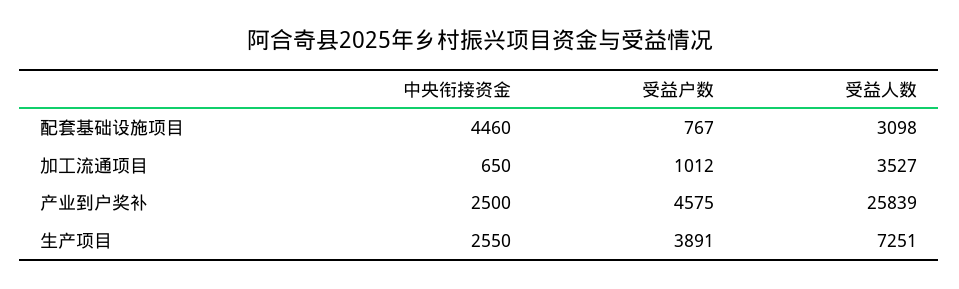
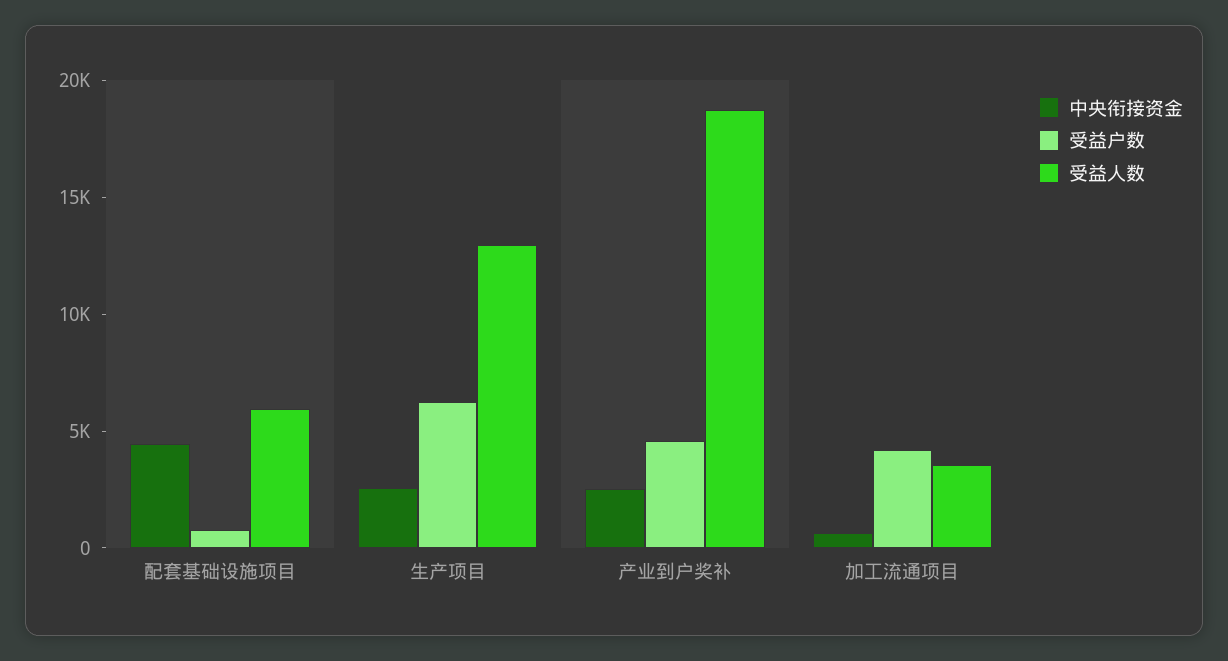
受益人数, 配套基础设施项目: 3098 -> 6000
受益户数, 加工流通项目: 1012 -> 4000
受益人数, 产业到户奖补: 25839 -> 19000
受益户数, 生产项目: 3891 -> 6000
受益人数, 生产项目: 7251 -> 13000

